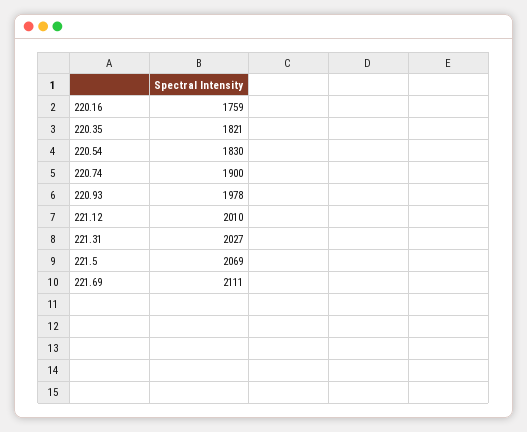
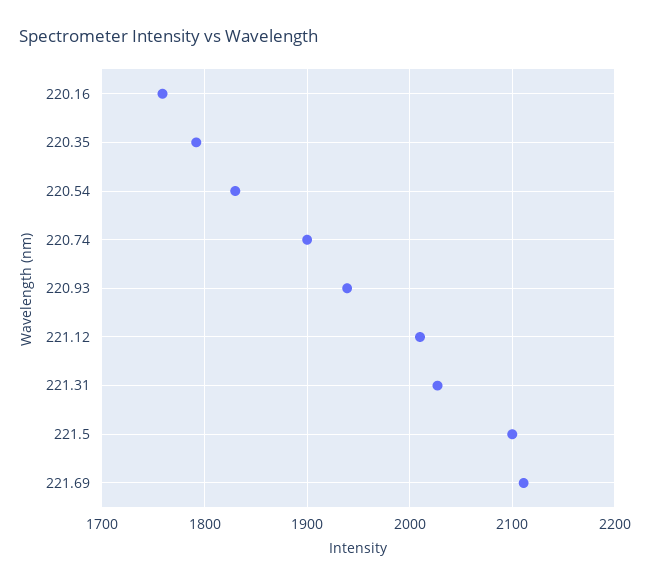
220.35: 1821 -> 1790
220.93: 1978 -> 1940
221.5: 2069 -> 2100

